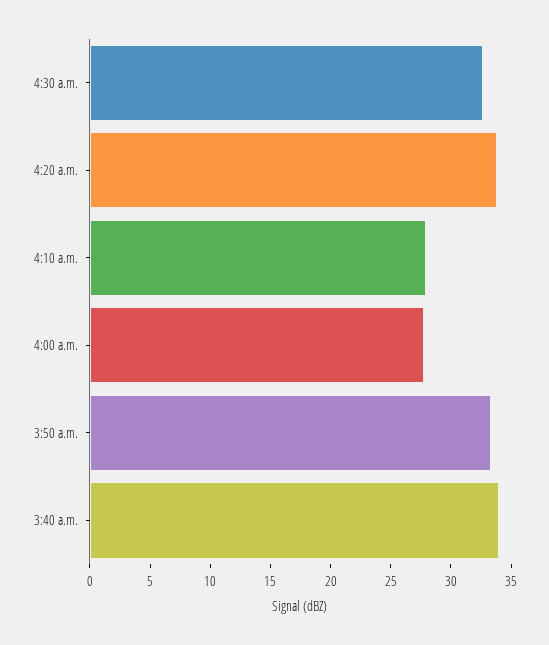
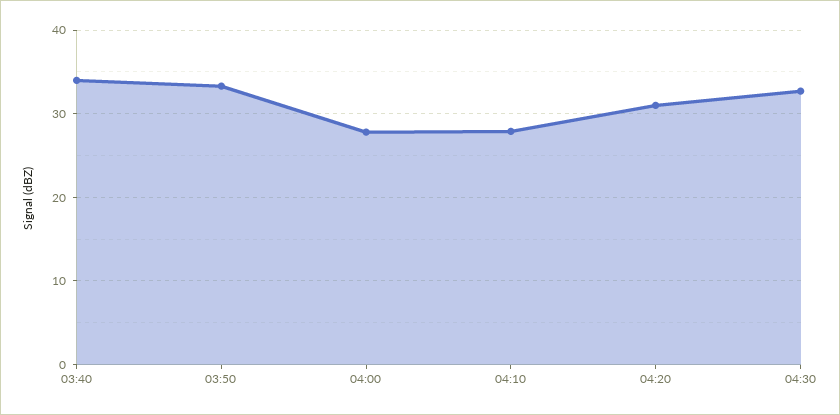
4:20 a.m.: 34 -> 31

